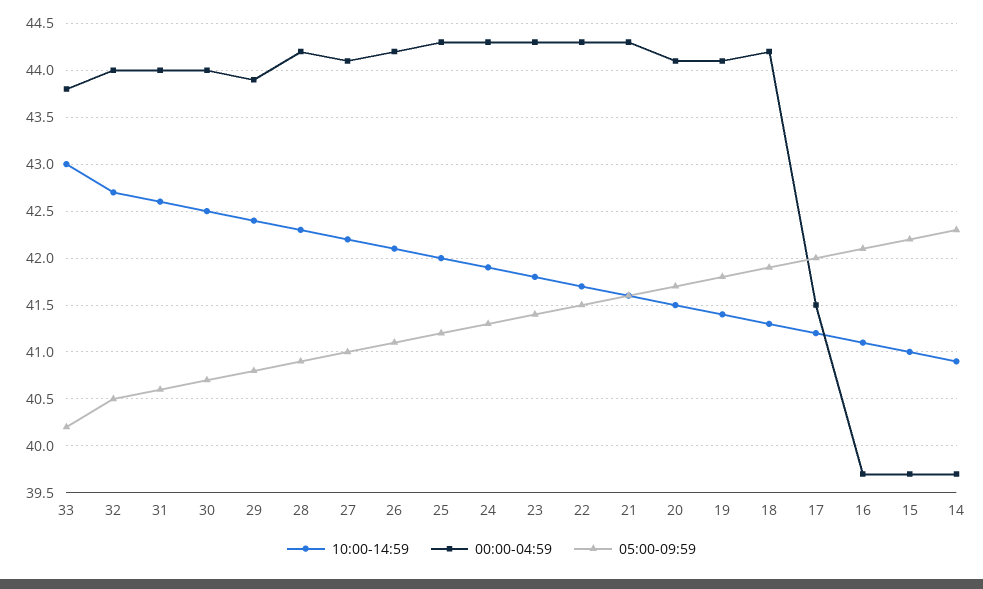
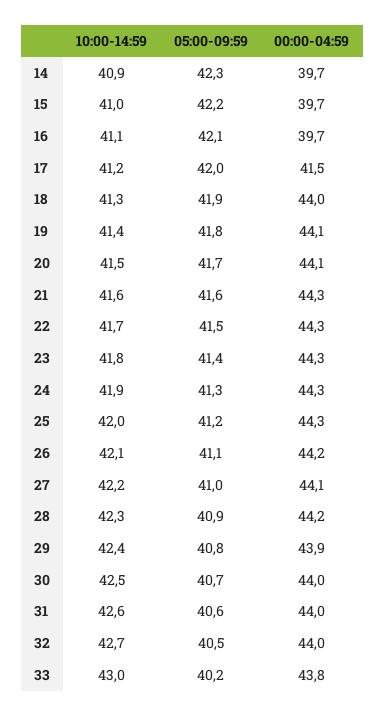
00:00-04:59, 18: 44.2 -> 44

